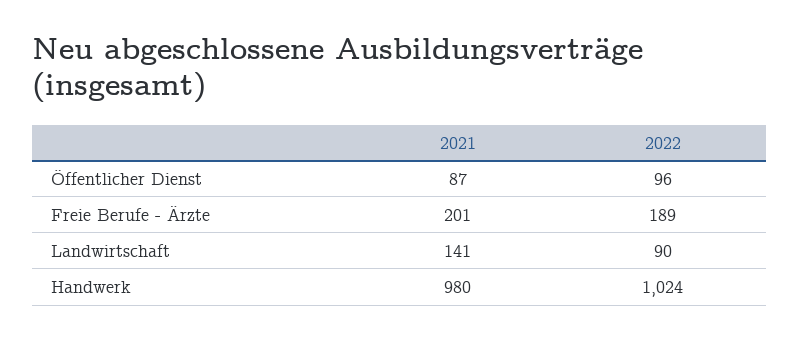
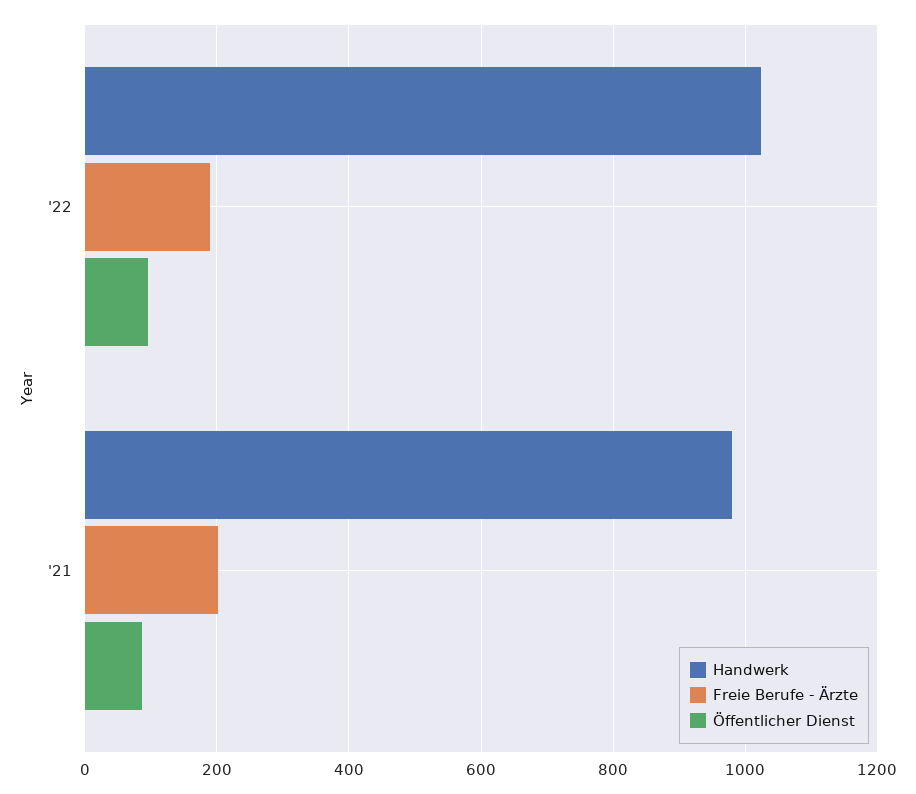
Landwirtschaft, 2021: 141 -> none
Landwirtschaft, 2022: 90 -> none

